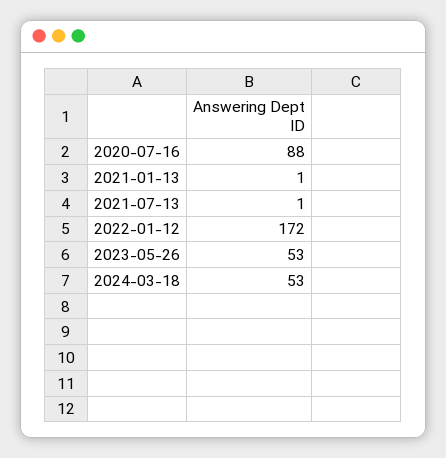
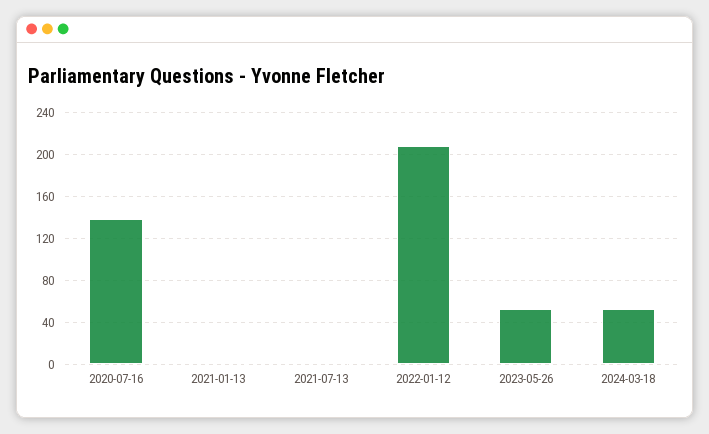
2020-07-16: 88 -> 140
2022-01-12: 172 -> 210

